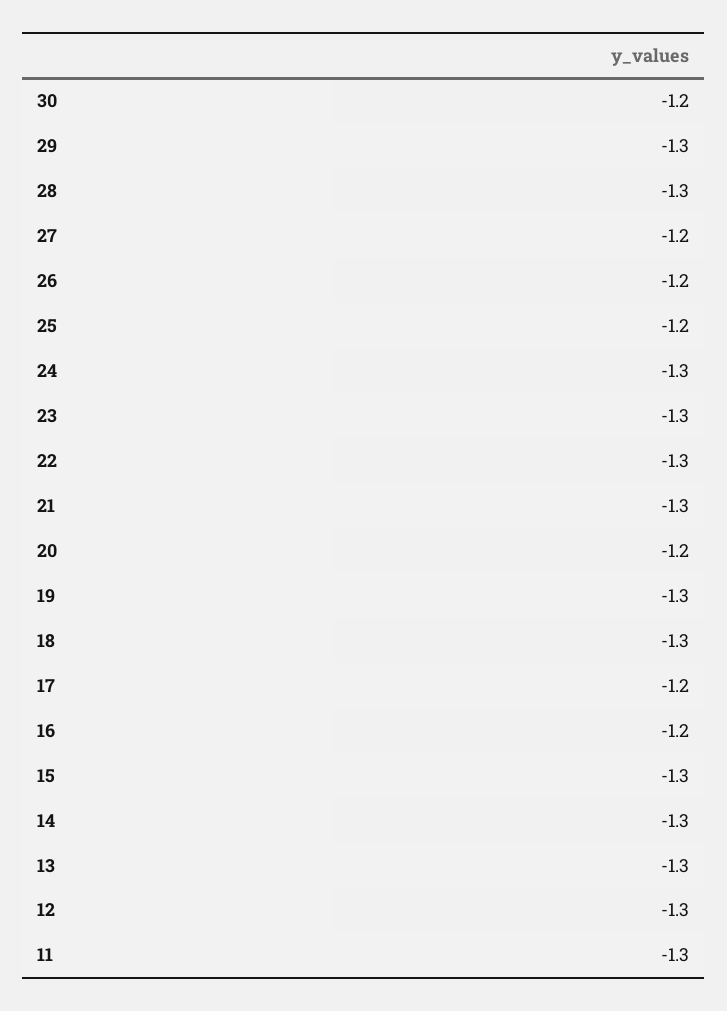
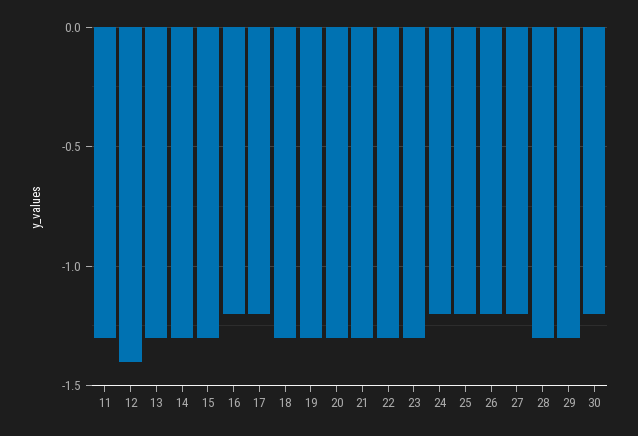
24: -1.3 -> -1.2
20: -1.2 -> -1.3
12: -1.3 -> -1.4

